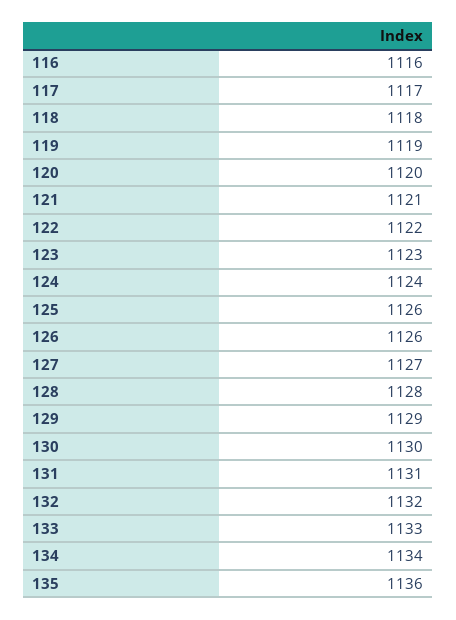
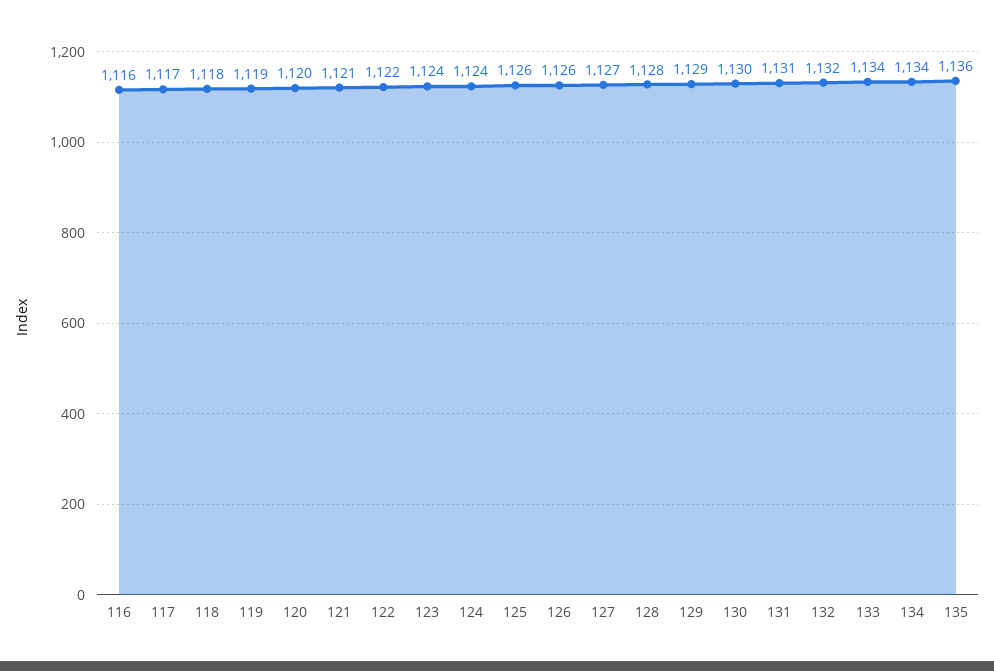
123: 1123 -> 1124
133: 1133 -> 1134

